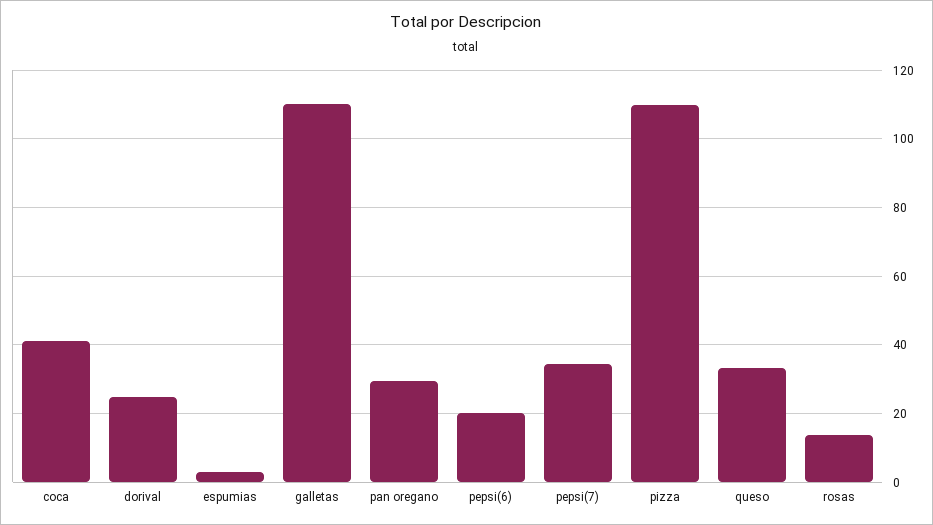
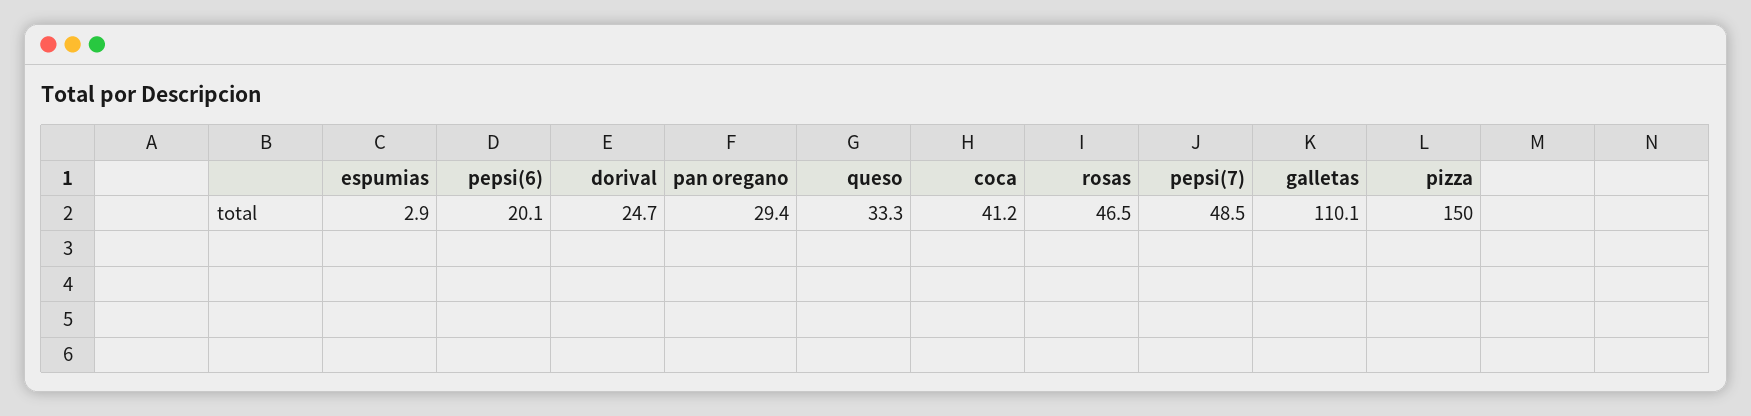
pepsi(7): 34 -> 48.5
pizza: 110 -> 150
rosas: 14 -> 46.5

